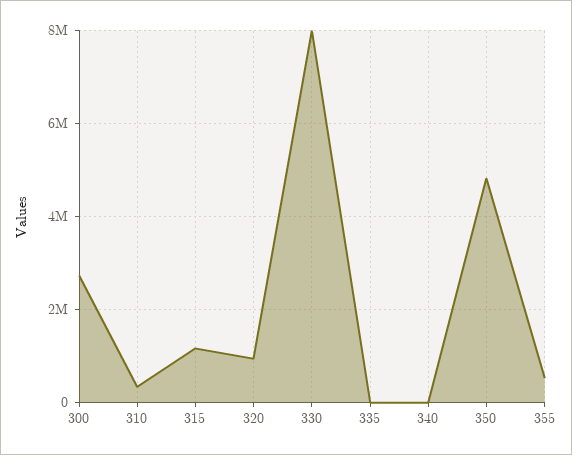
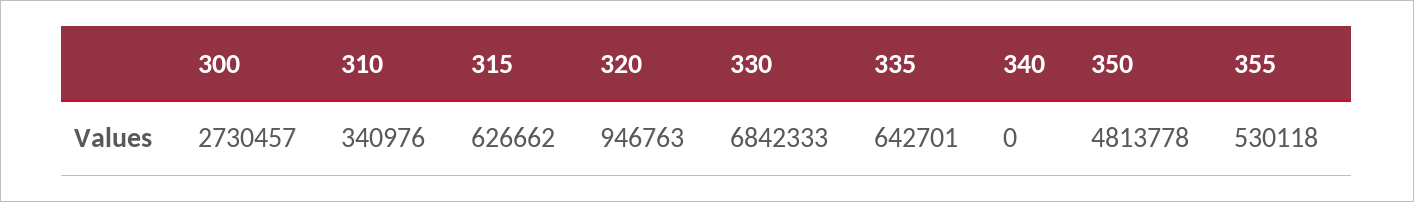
315: 1200000 -> 626662
330: 8000000 -> 6842333
335: 0 -> 642701

